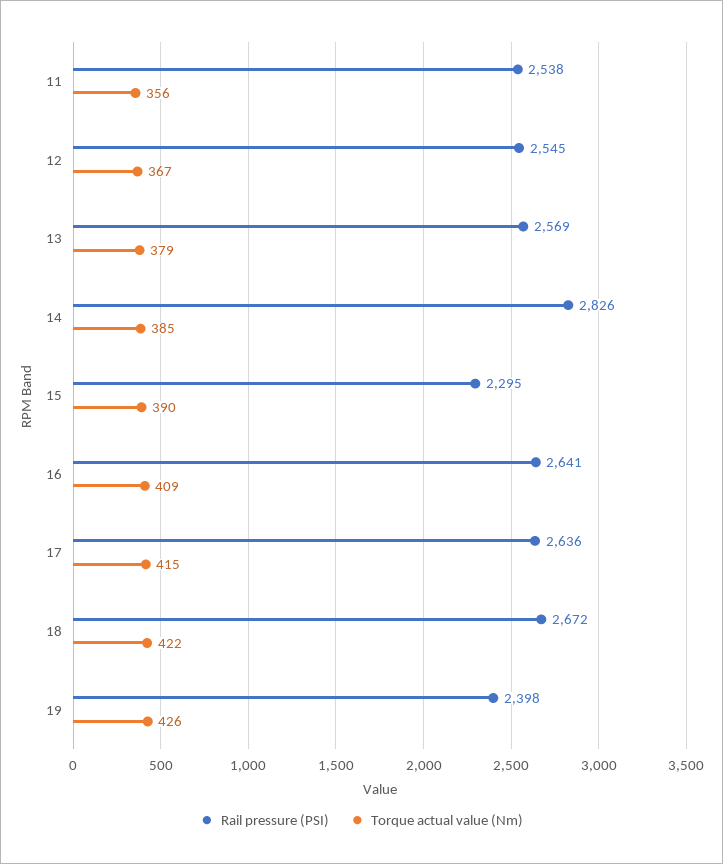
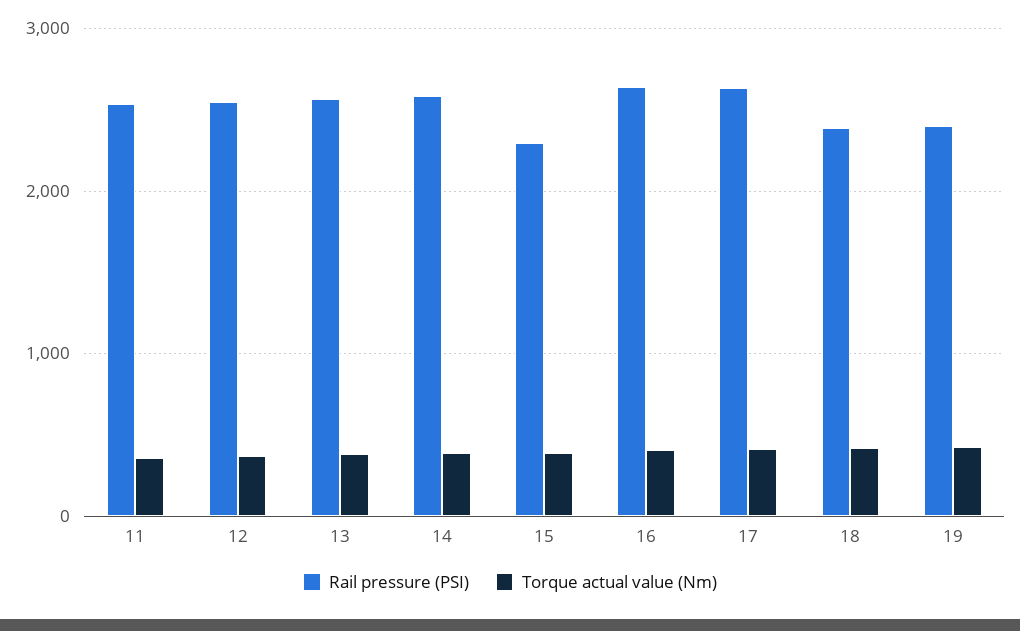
Rail pressure (PSI), 14: 2826 -> 2600
Rail pressure (PSI), 18: 2672 -> 2400

